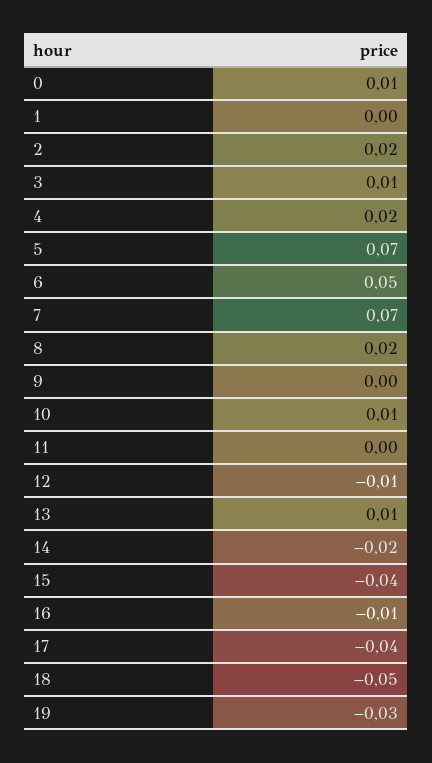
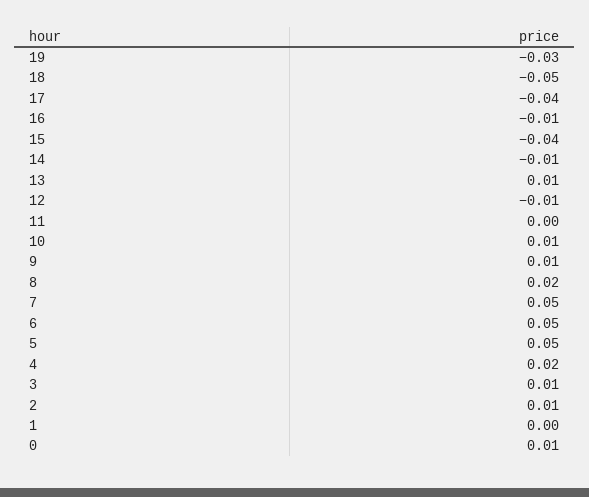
2: 0.02 -> 0.01
5: 0.07 -> 0.05
7: 0.07 -> 0.05
9: 0 -> 0.01
14: -0.02 -> -0.01

